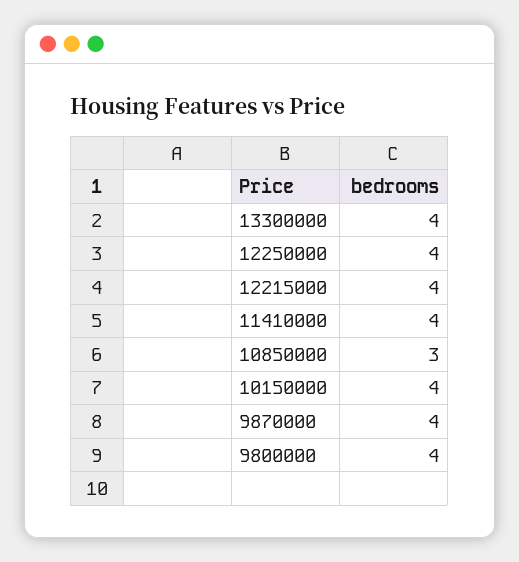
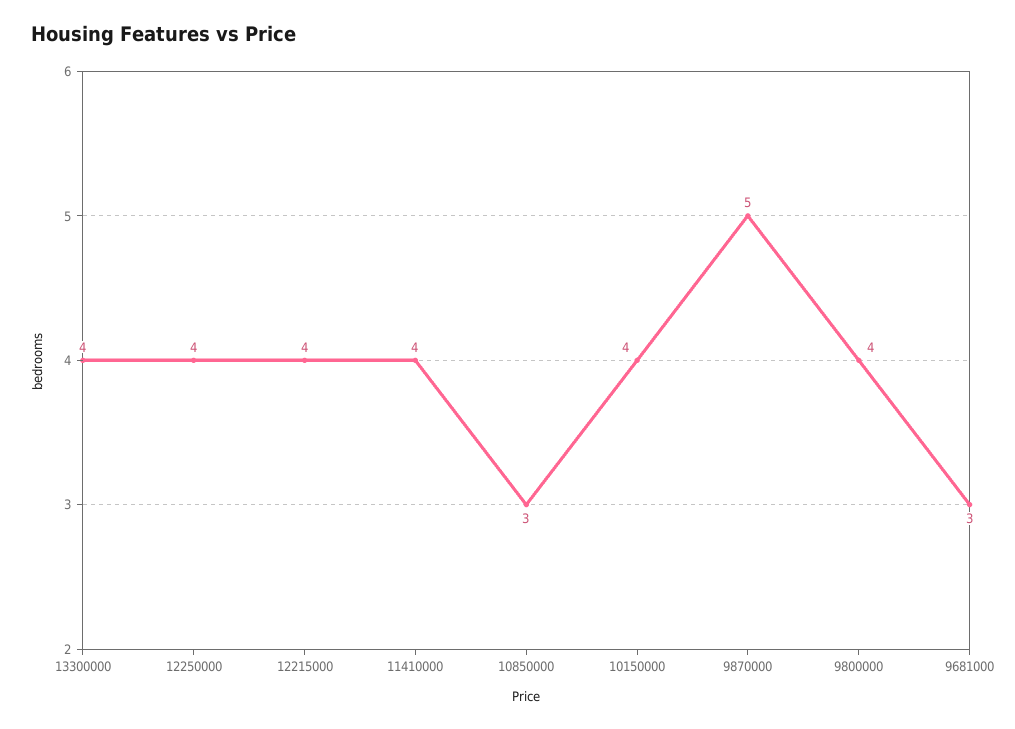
9870000: 4 -> 5
9681000: none -> 3

